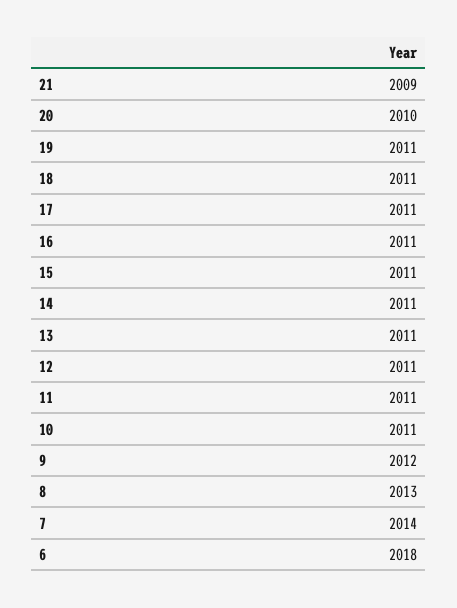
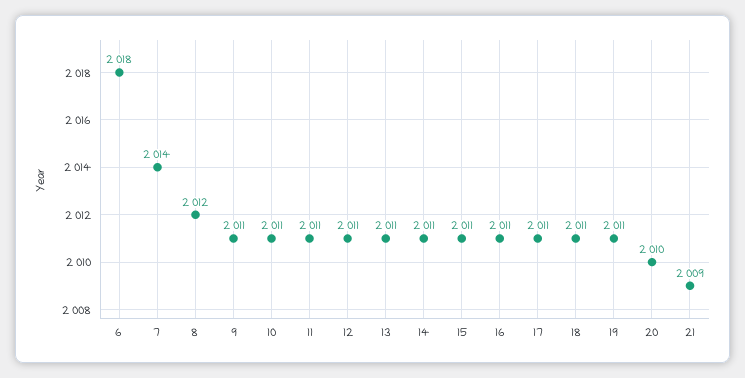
9: 2012 -> 2011
8: 2013 -> 2012

